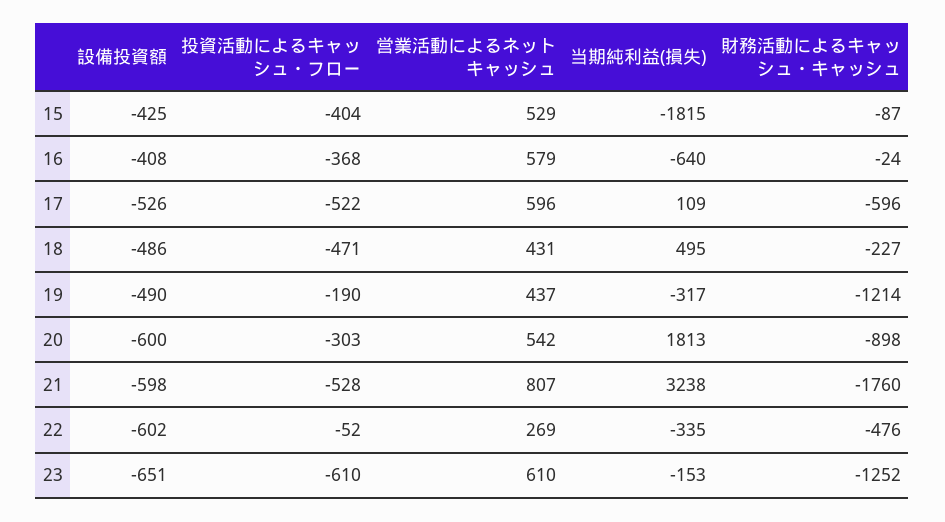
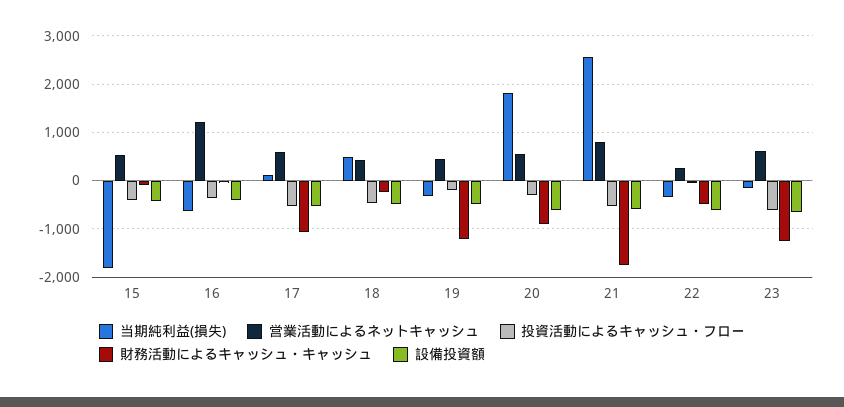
営業活動によるネットキャッシュ, 16: 579 -> 1200
財務活動によるキャッシュ・キャッシュ, 17: -596 -> -1000
当期純利益(損失), 21: 3238 -> 2600

